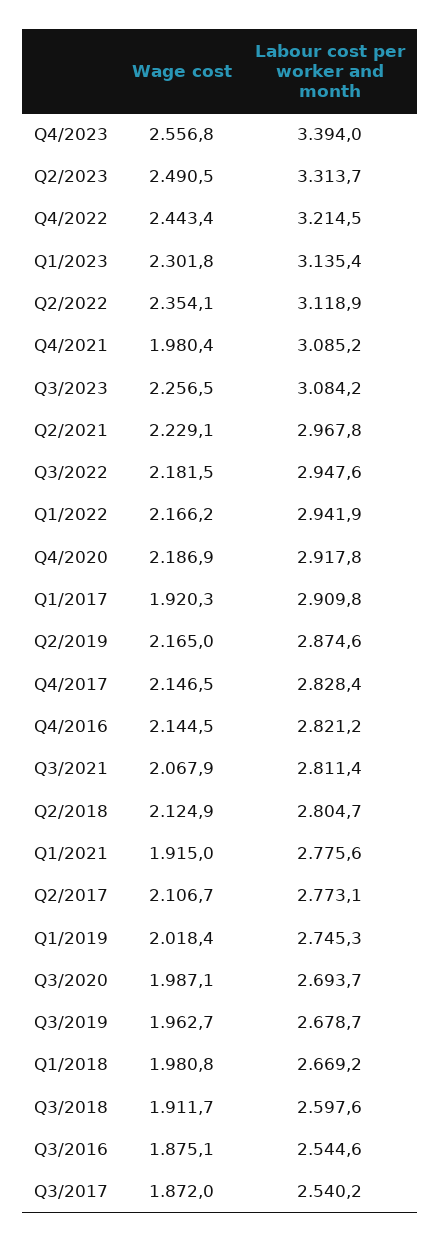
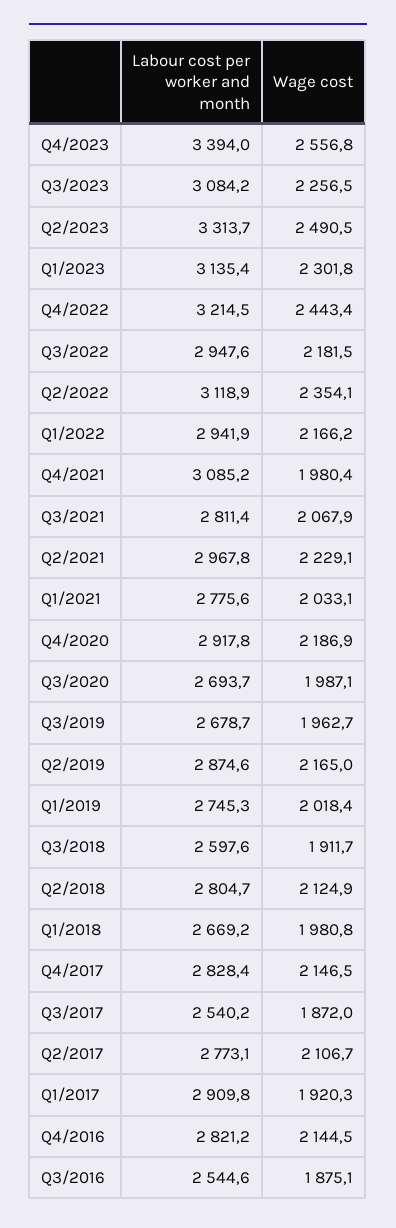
Wage cost, Q1/2021: 1915 -> 2033.1

